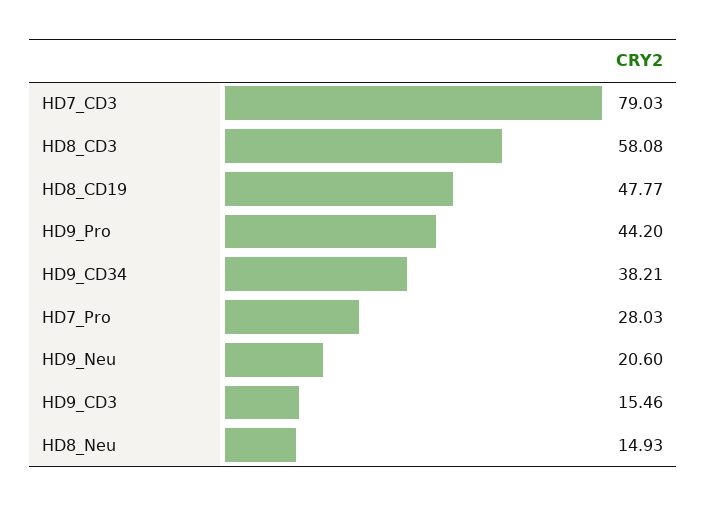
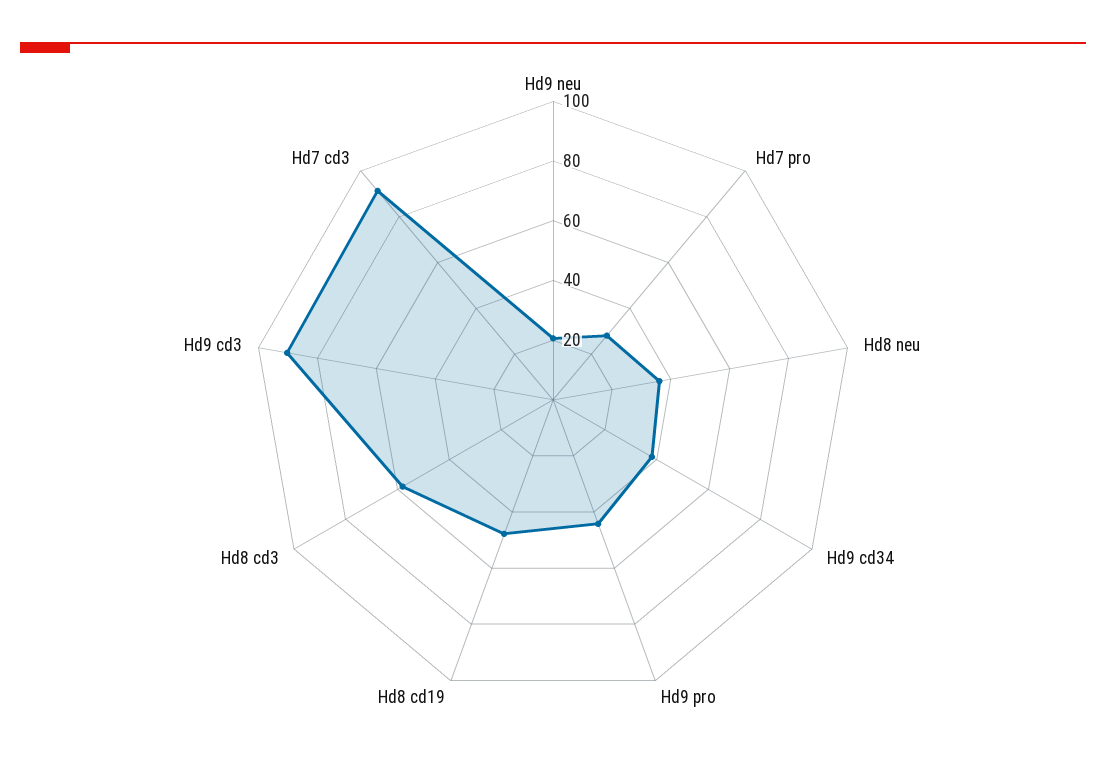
HD7_CD3: 79.03 -> 90
HD9_CD3: 15.46 -> 90
HD8_Neu: 14.93 -> 35

